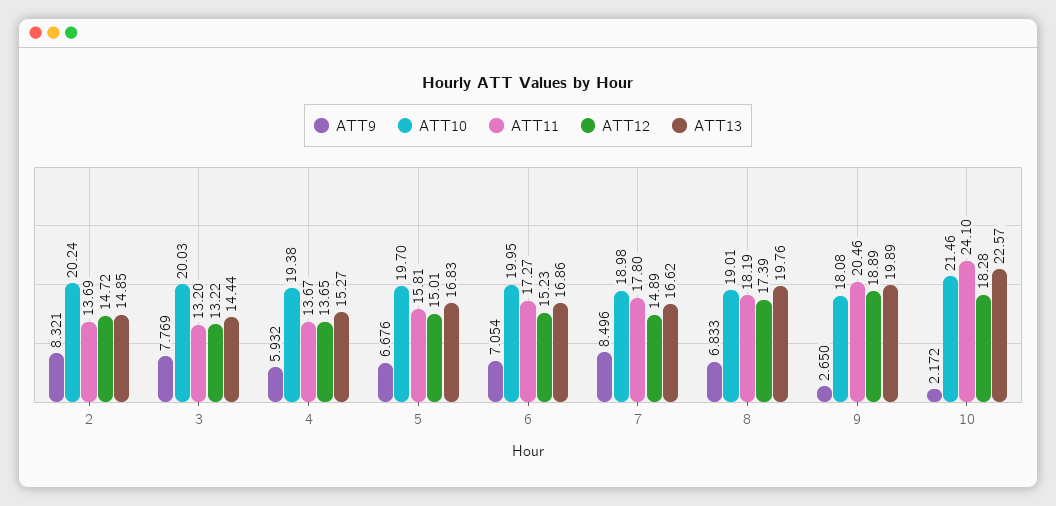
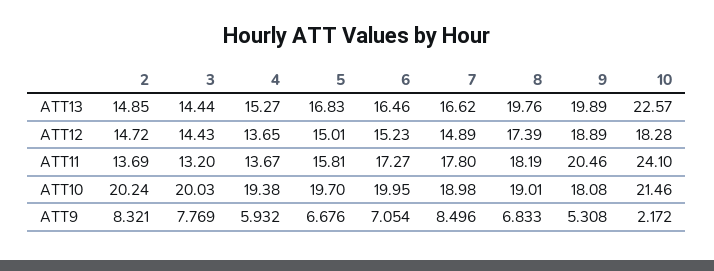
ATT12, 3: 13.22 -> 14.43
ATT13, 6: 16.86 -> 16.46
ATT9, 9: 2.65 -> 5.308

